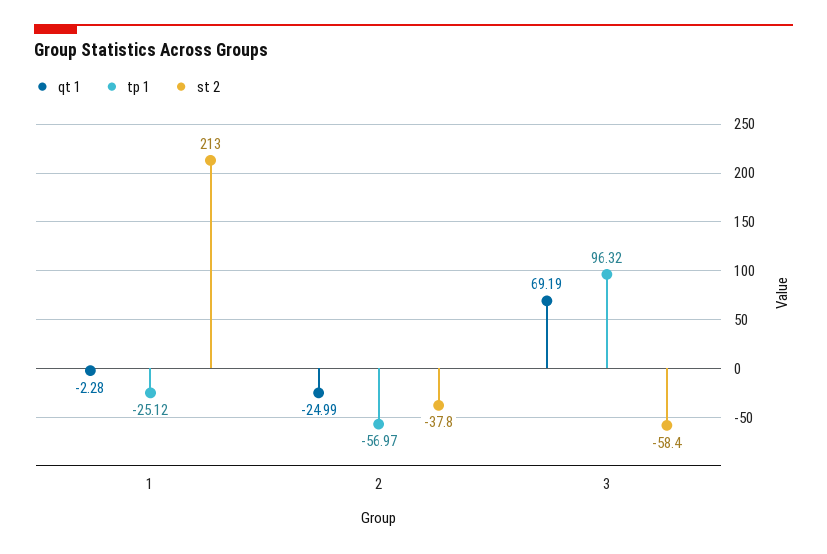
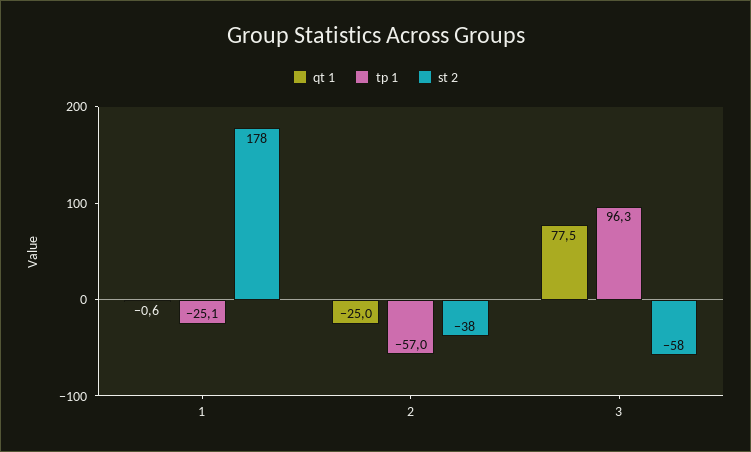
qt 1, 1: -2.28 -> -0.6
st 2, 1: 213 -> 178
qt 1, 3: 69.19 -> 77.5

